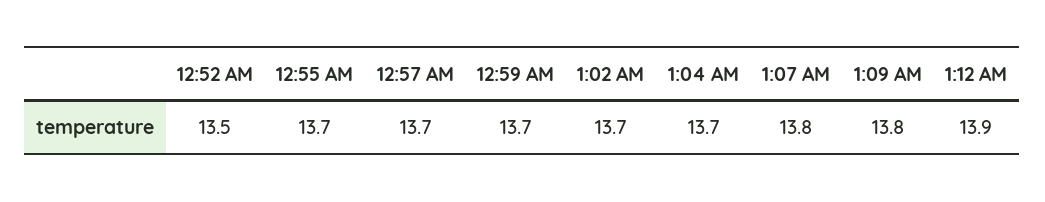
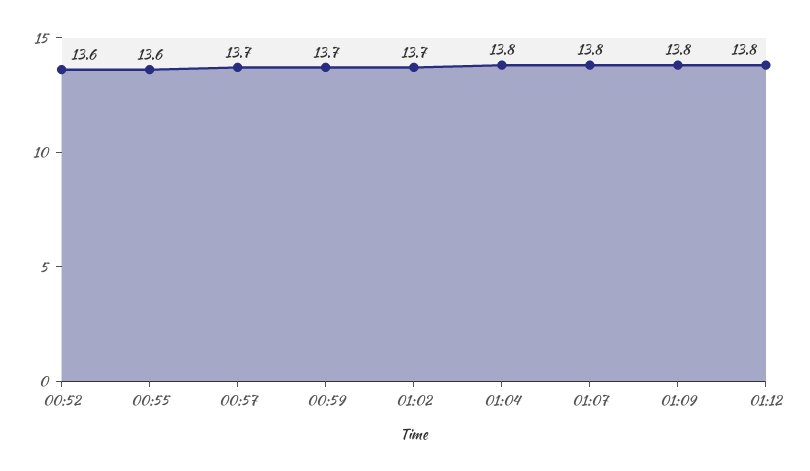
12:52 AM: 13.5 -> 13.6
12:55 AM: 13.7 -> 13.6
1:04 AM: 13.7 -> 13.8
1:12 AM: 13.9 -> 13.8

